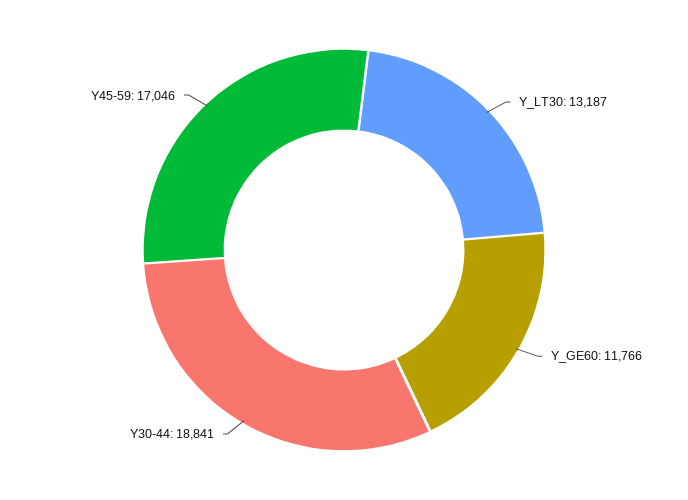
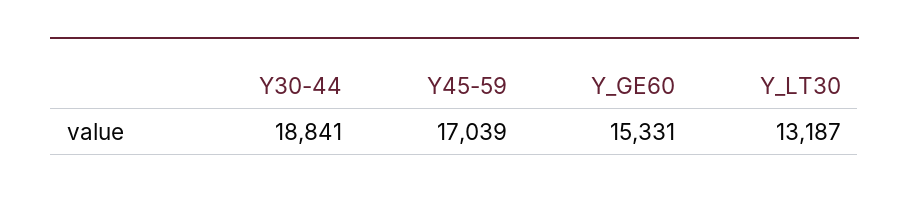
Y_GE60: 11766 -> 15331
Y45-59: 17046 -> 17039

